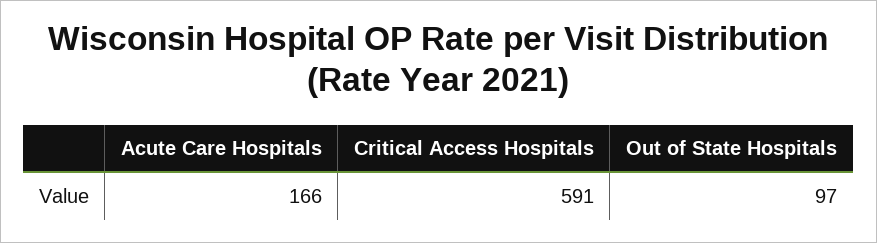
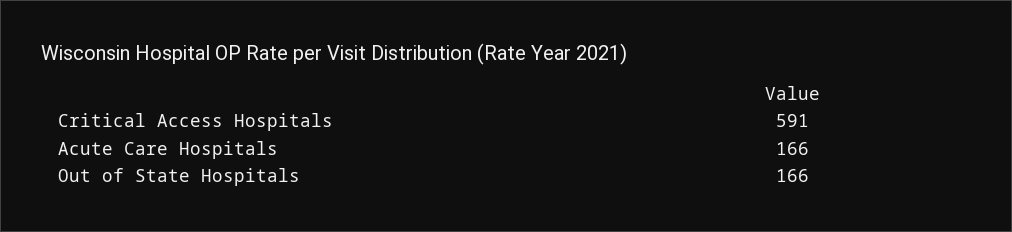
Out of State Hospitals: 97 -> 166

